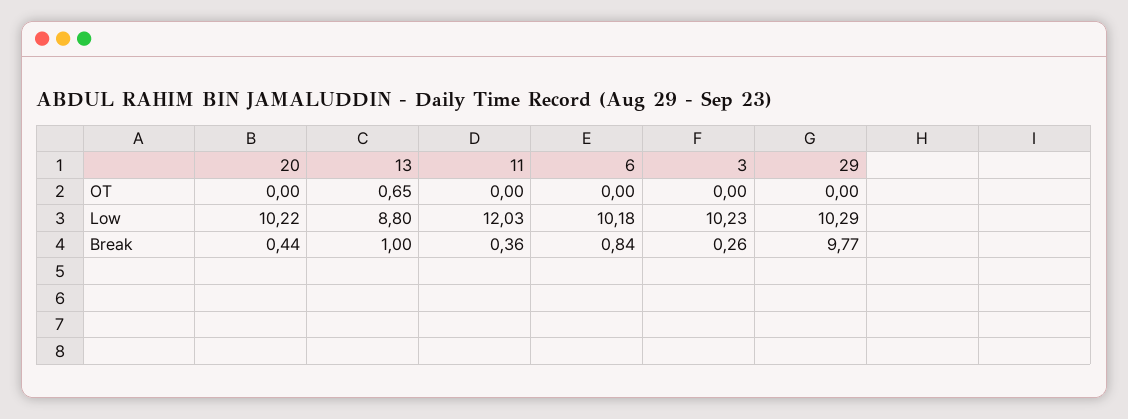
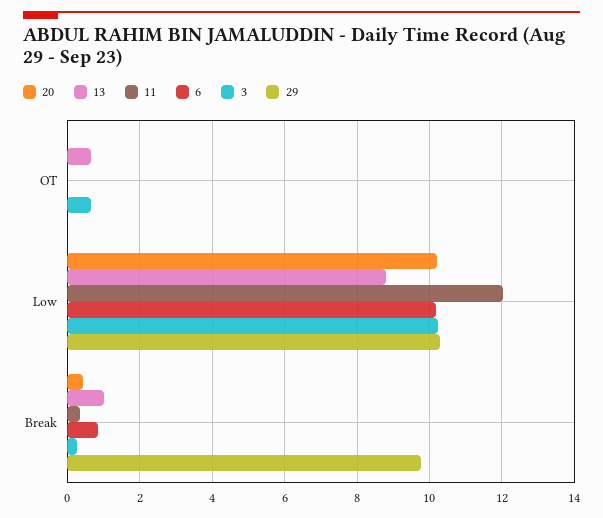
3, OT: 0 -> 0.6

